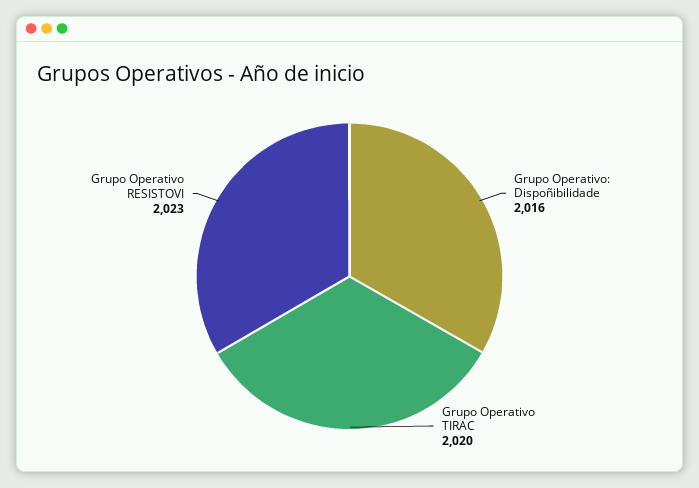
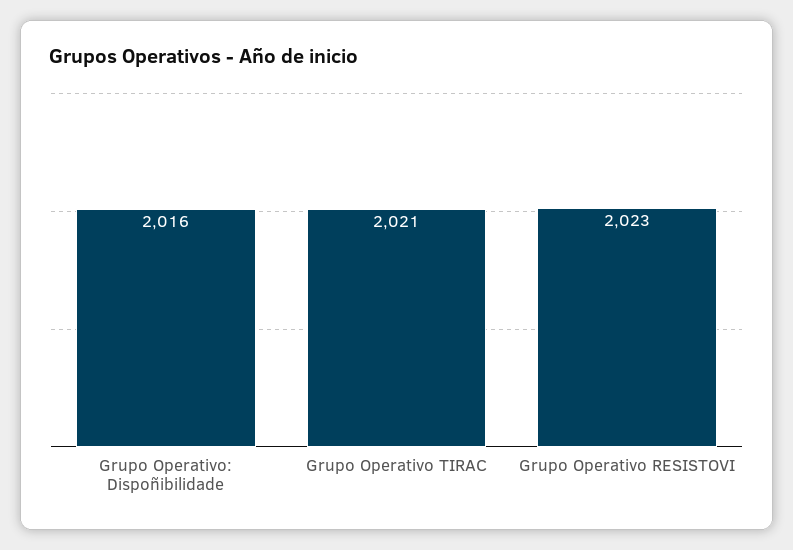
Grupo Operativo TIRAC: 2020 -> 2021

